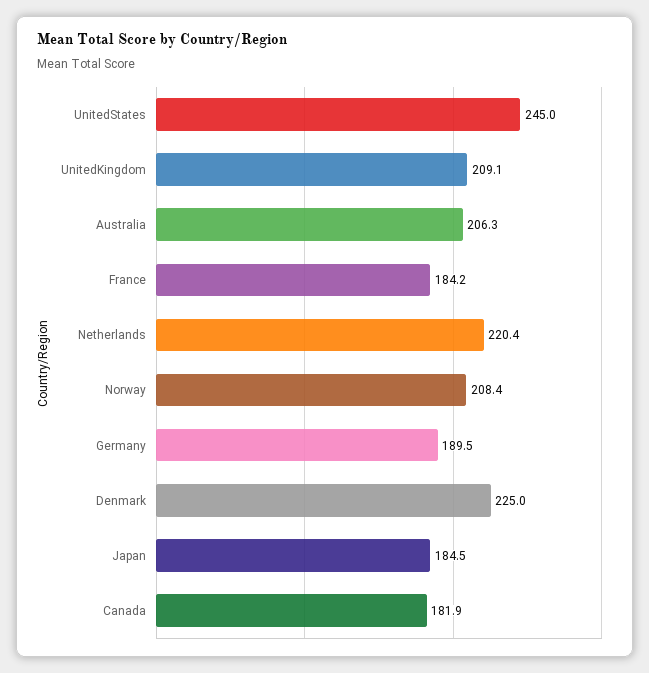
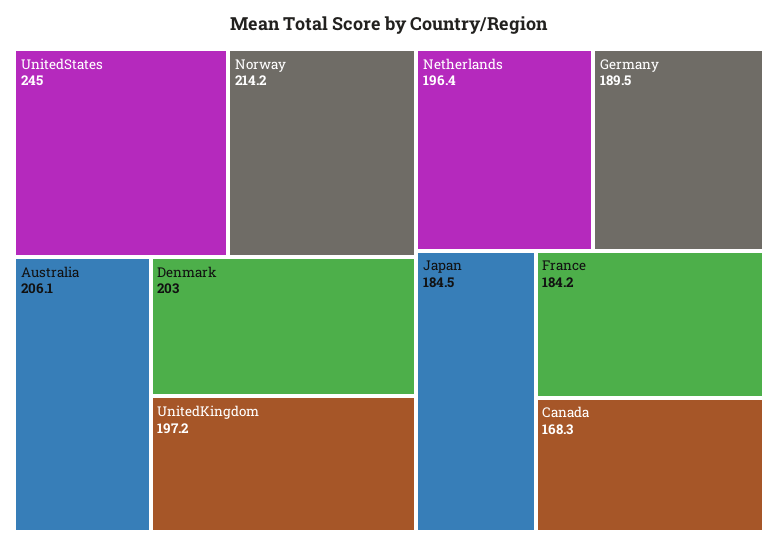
UnitedKingdom: 209.1 -> 197.2
Australia: 206.3 -> 206.1
Netherlands: 220.4 -> 196.4
Norway: 208.4 -> 214.2
Denmark: 225 -> 203
Canada: 181.9 -> 168.3

